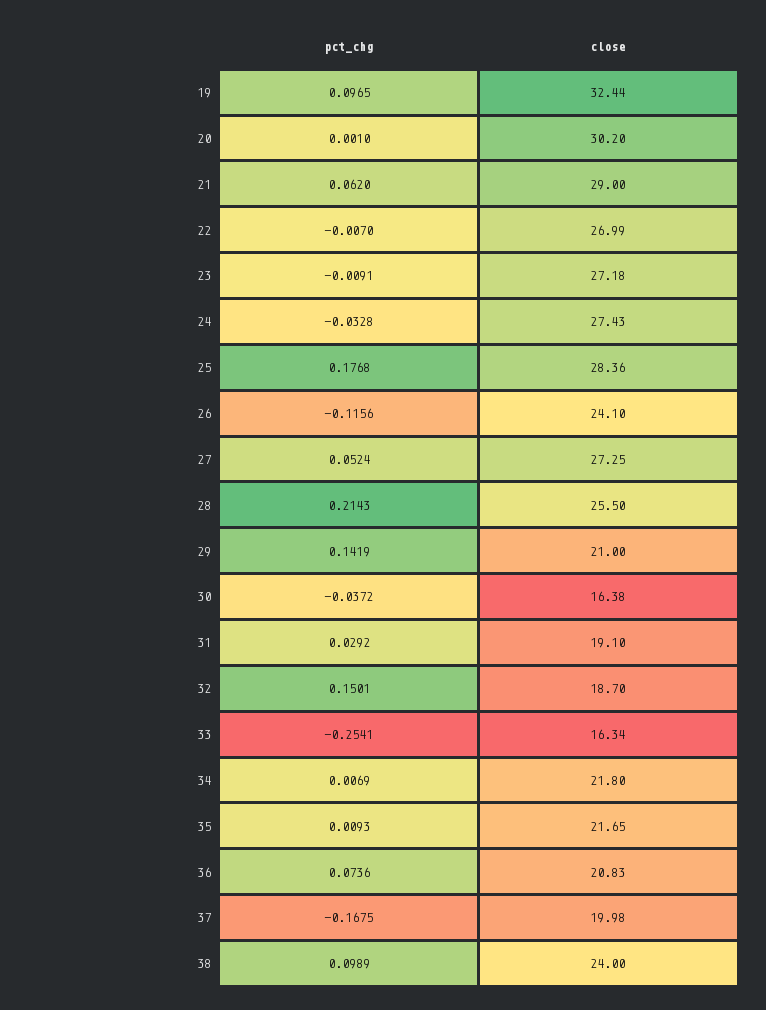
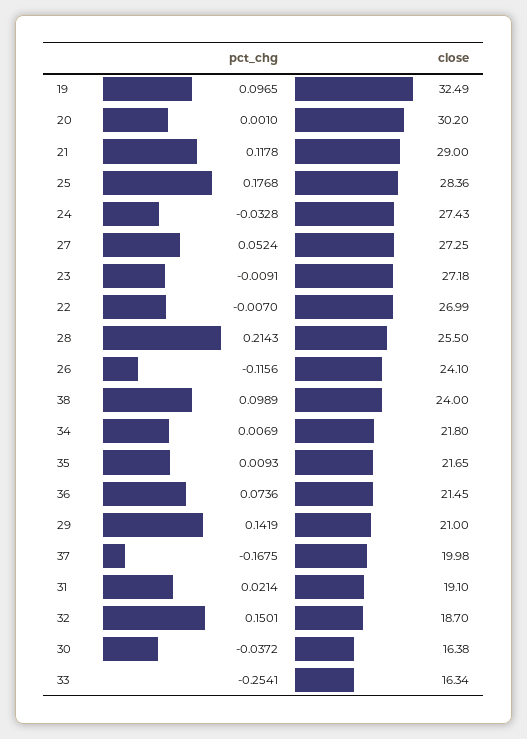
close, 19: 32.44 -> 32.49
pct_chg, 21: 0.062 -> 0.1178
pct_chg, 31: 0.0292 -> 0.0214
close, 36: 20.83 -> 21.45

